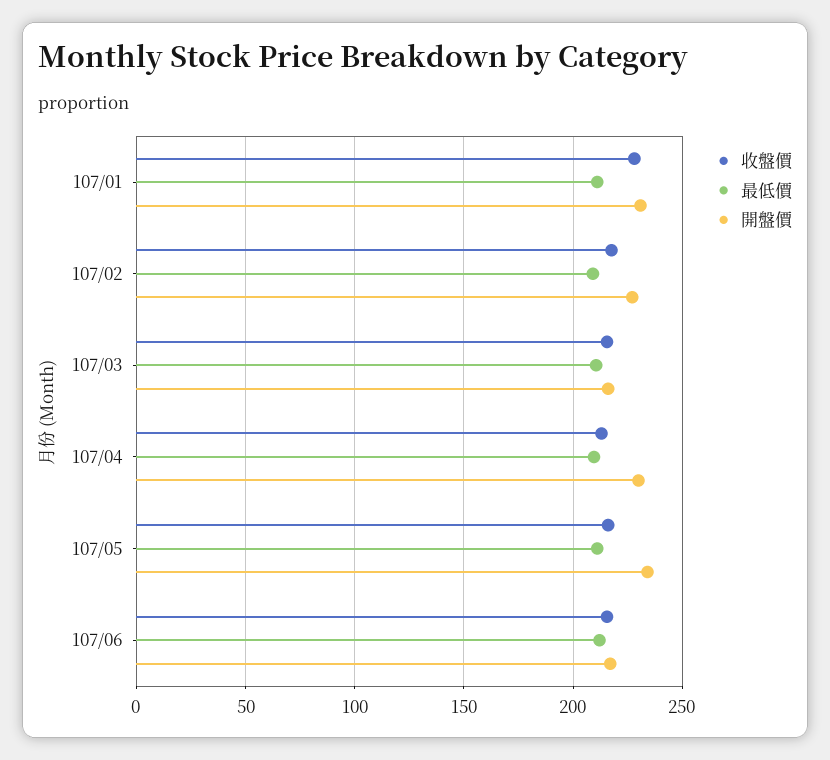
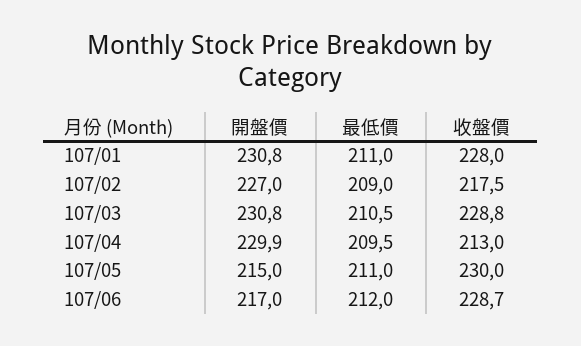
收盤價, 107/03: 215 -> 228.8
開盤價, 107/03: 215 -> 230.8
收盤價, 107/05: 215 -> 230
開盤價, 107/05: 235 -> 215
收盤價, 107/06: 215 -> 228.7

